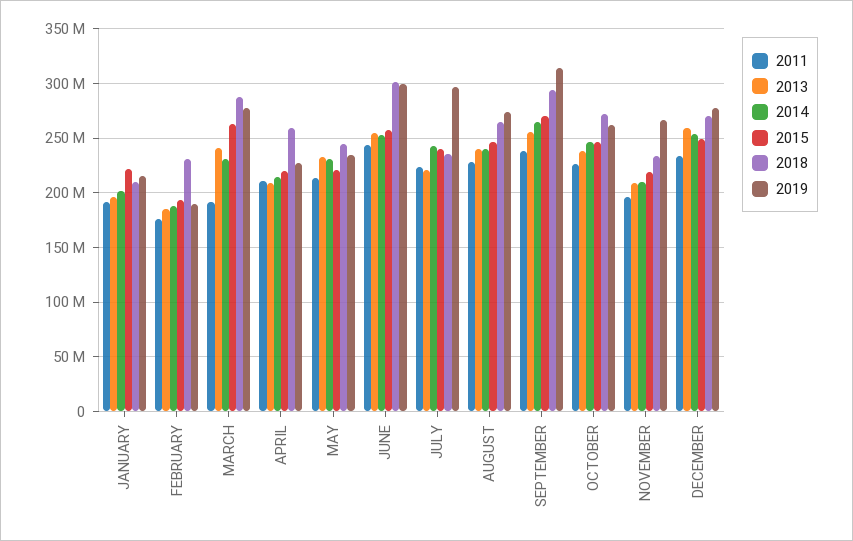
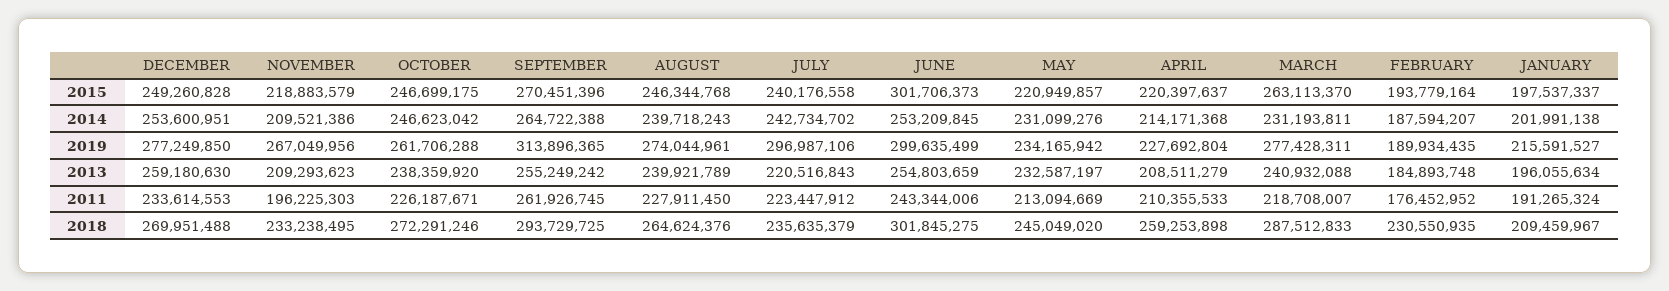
2015, JANUARY: 220000000 -> 197537337
2011, MARCH: 190000000 -> 218708007
2015, JUNE: 260000000 -> 301706373
2011, SEPTEMBER: 240000000 -> 261926745

